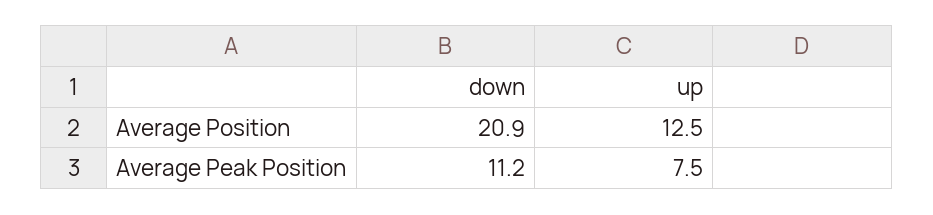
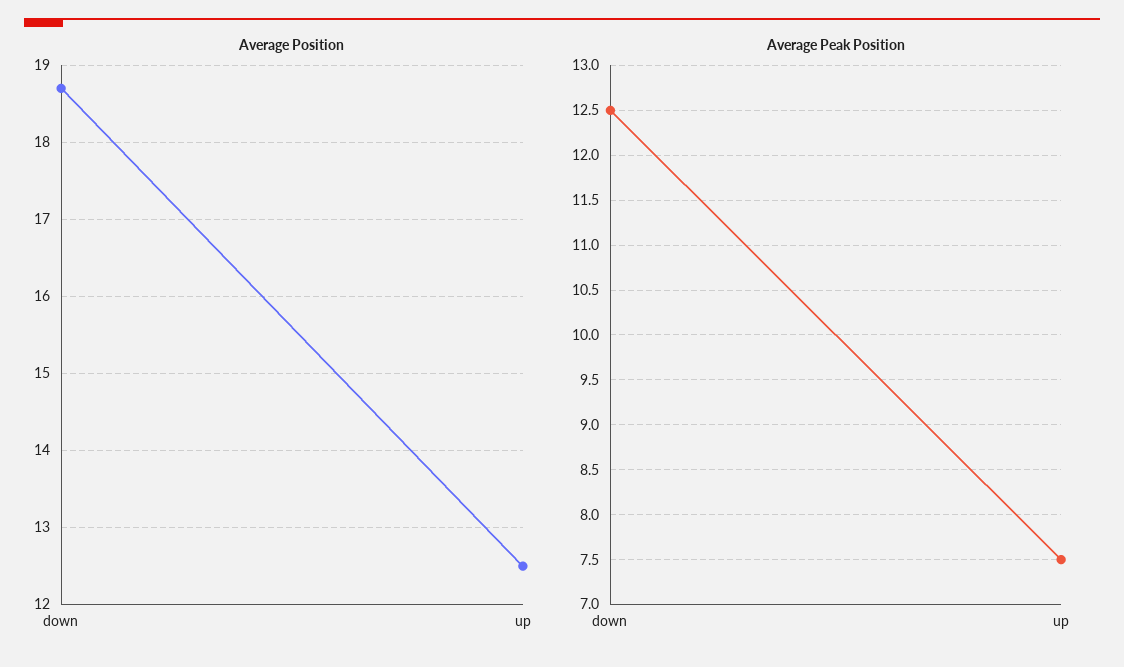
Average Position, down: 20.9 -> 18.7
Average Peak Position, down: 11.2 -> 12.5

